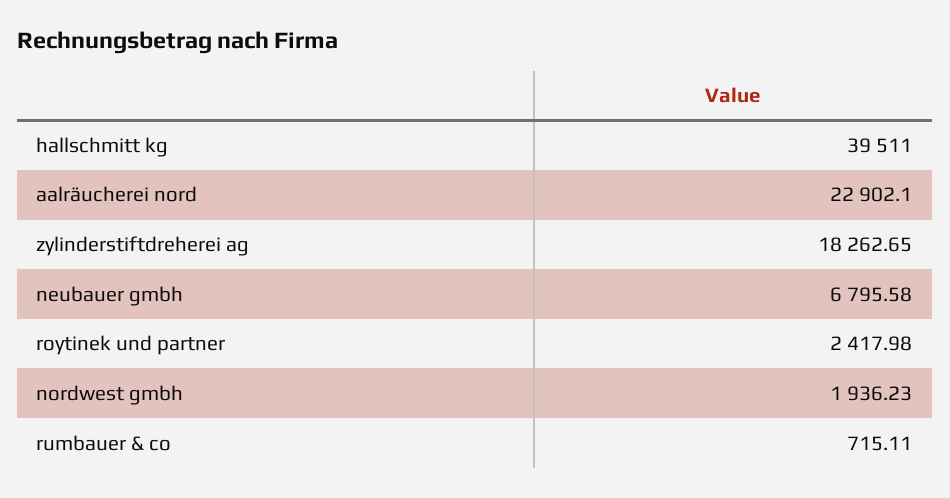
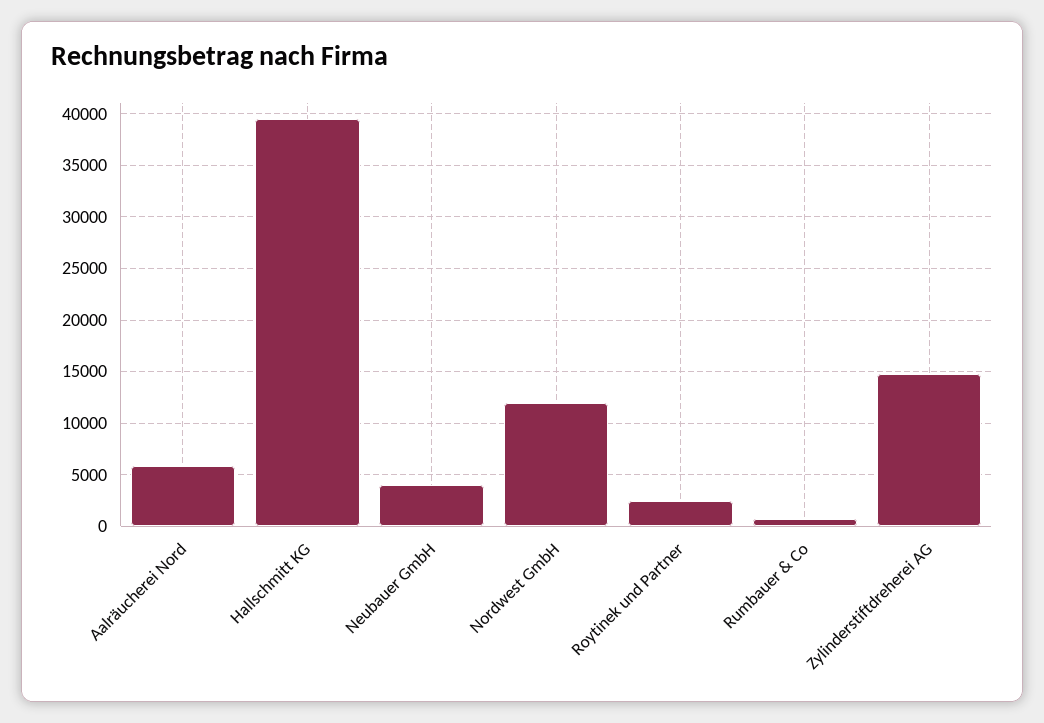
aalräucherei nord: 22902.1 -> 6000
zylinderstiftdreherei ag: 18262.65 -> 15000
neubauer gmbh: 6795.58 -> 4000
nordwest gmbh: 1936.23 -> 12000

